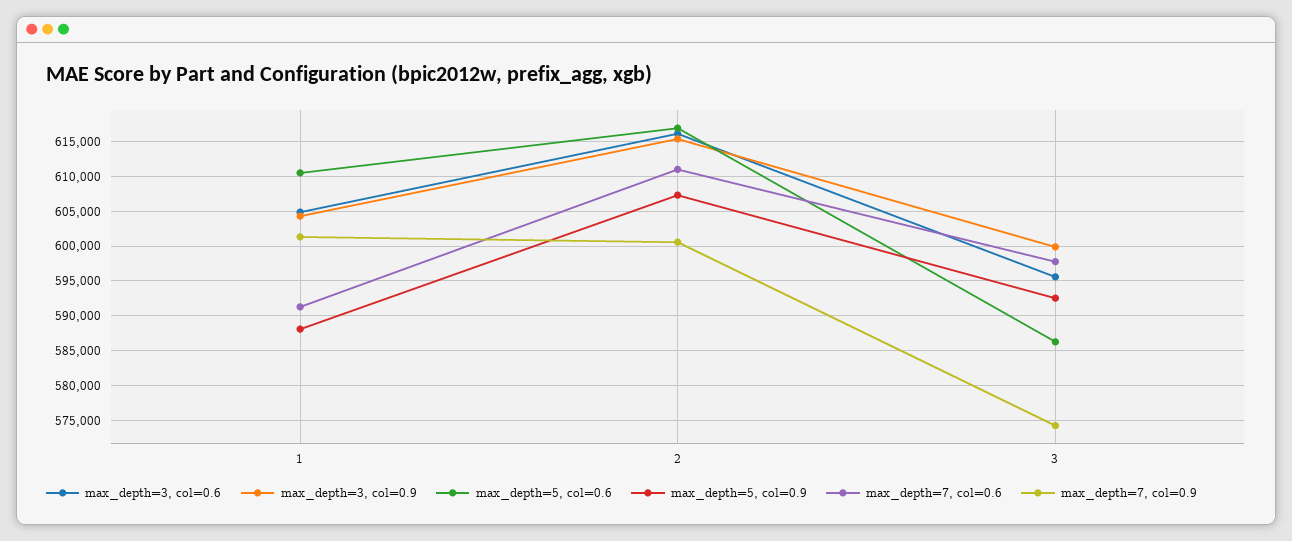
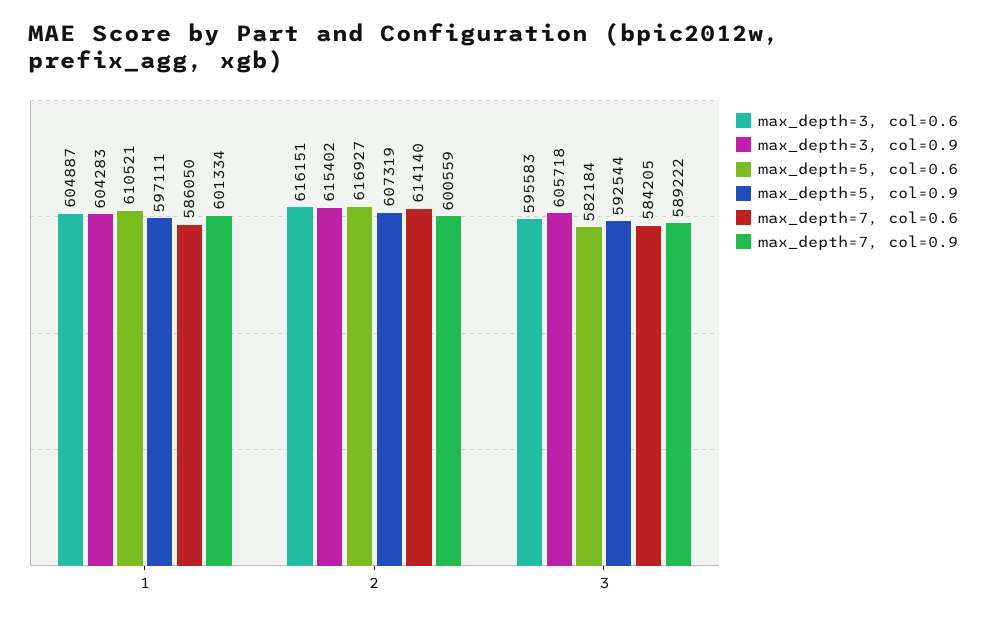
max_depth=5, col=0.9, 1: 588000 -> 597111
max_depth=7, col=0.6, 1: 591000 -> 586050
max_depth=7, col=0.6, 2: 611000 -> 614140
max_depth=3, col=0.9, 3: 600000 -> 605718
max_depth=5, col=0.6, 3: 586000 -> 582184
max_depth=7, col=0.6, 3: 598000 -> 584205
max_depth=7, col=0.9, 3: 574000 -> 589222

